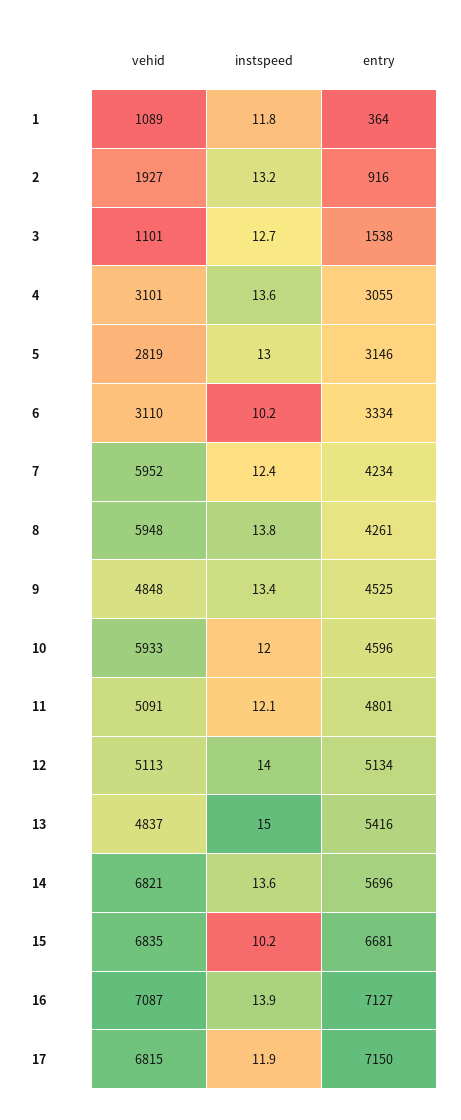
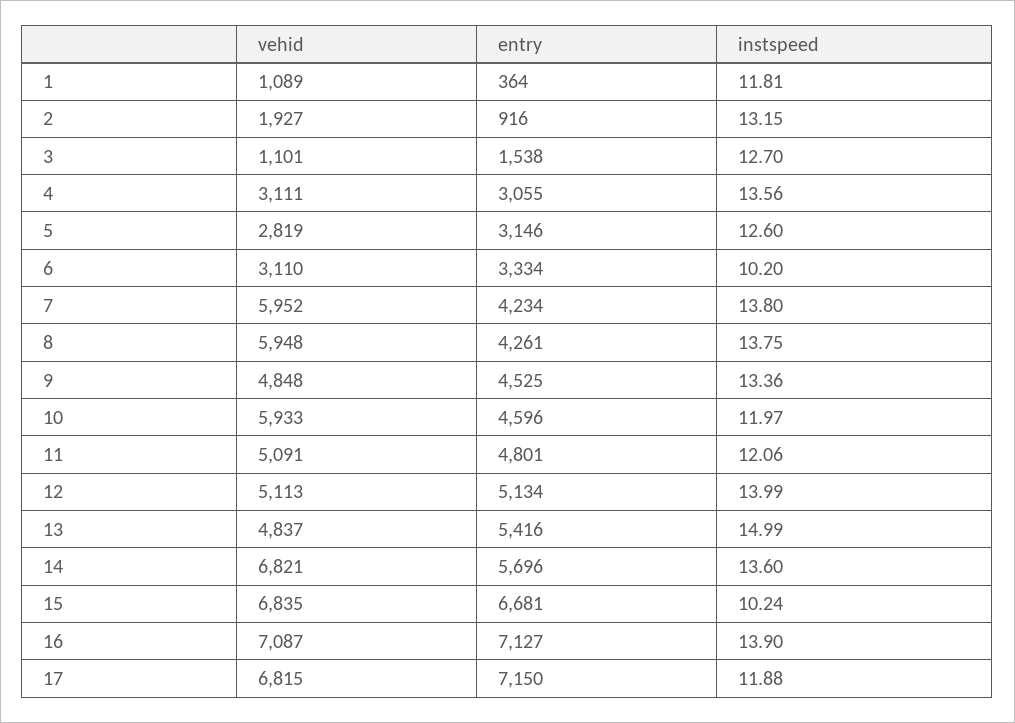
vehid, 4: 3101 -> 3111
instspeed, 5: 13 -> 12.6
instspeed, 7: 12.4 -> 13.8

